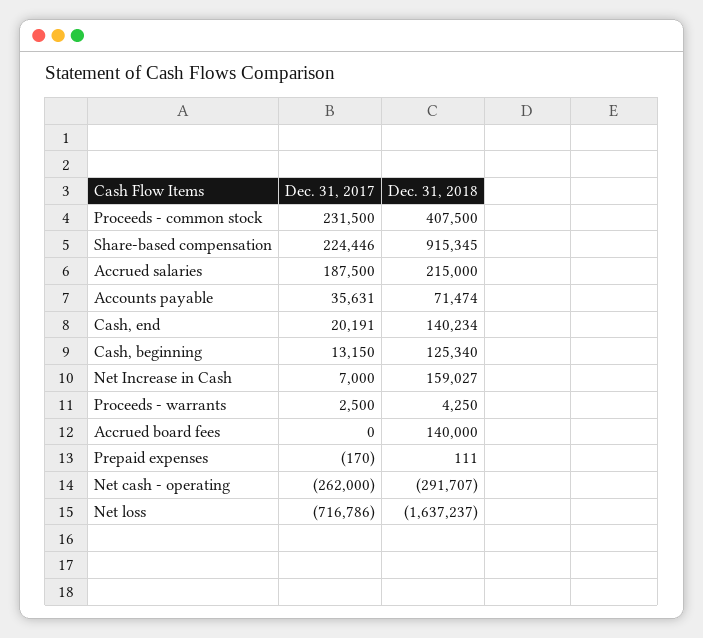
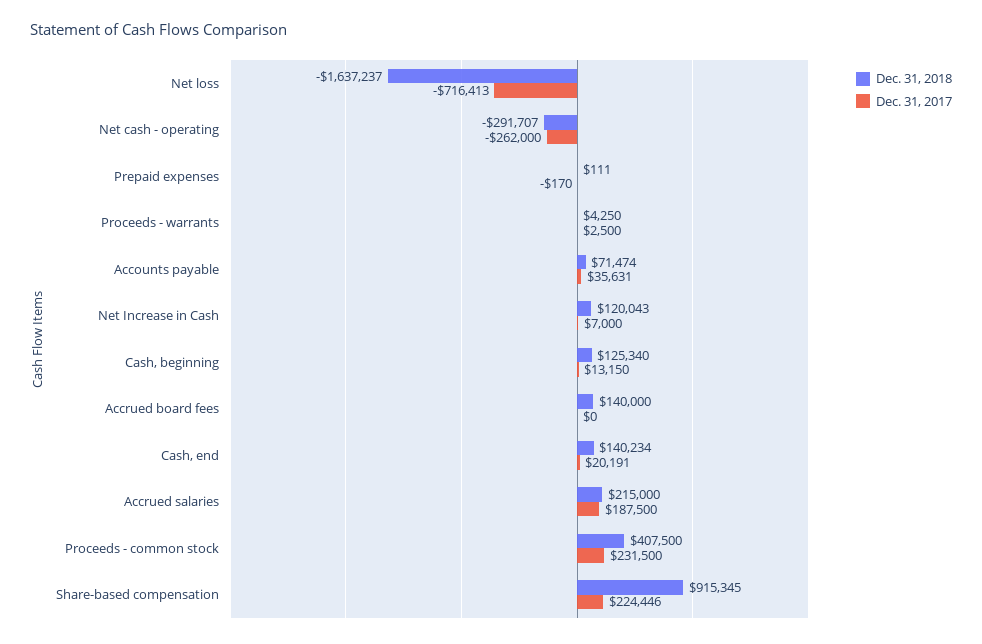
Dec. 31, 2018, Net Increase in Cash: 159027 -> 120043
Dec. 31, 2017, Net loss: -716786 -> -716413

